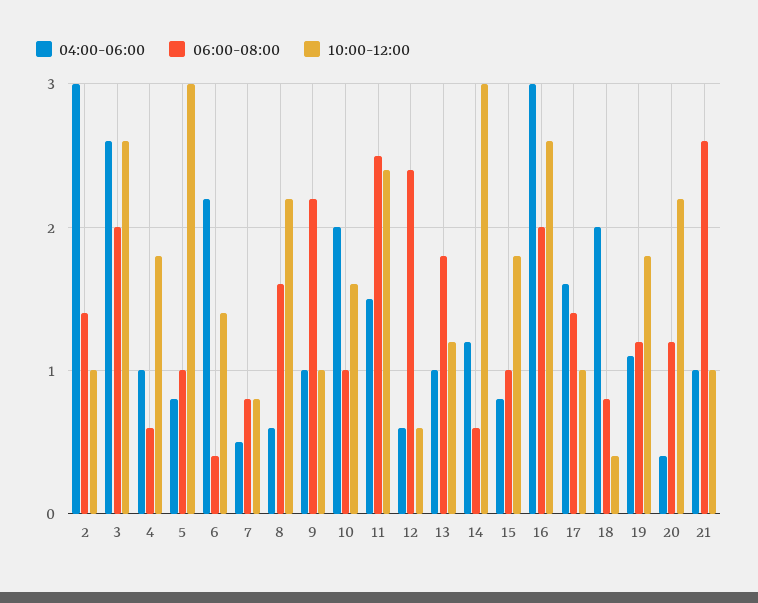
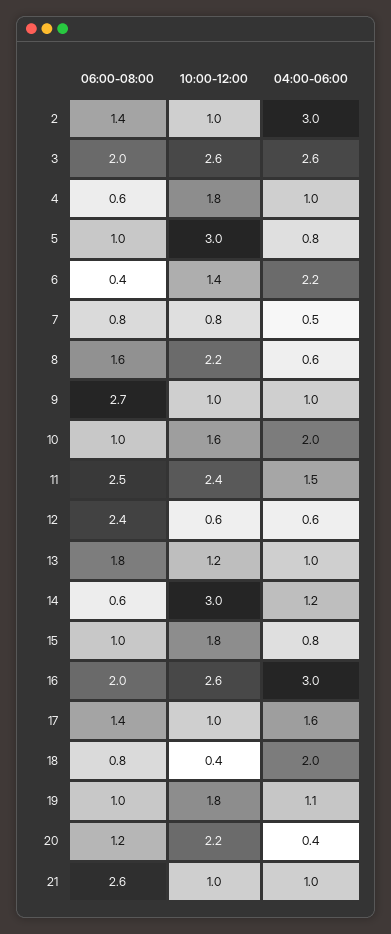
06:00-08:00, 9: 2.2 -> 2.7
06:00-08:00, 19: 1.2 -> 1

